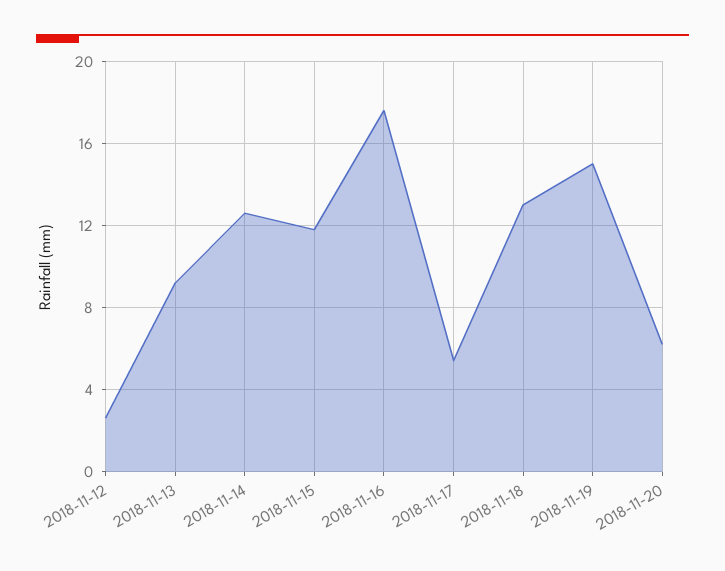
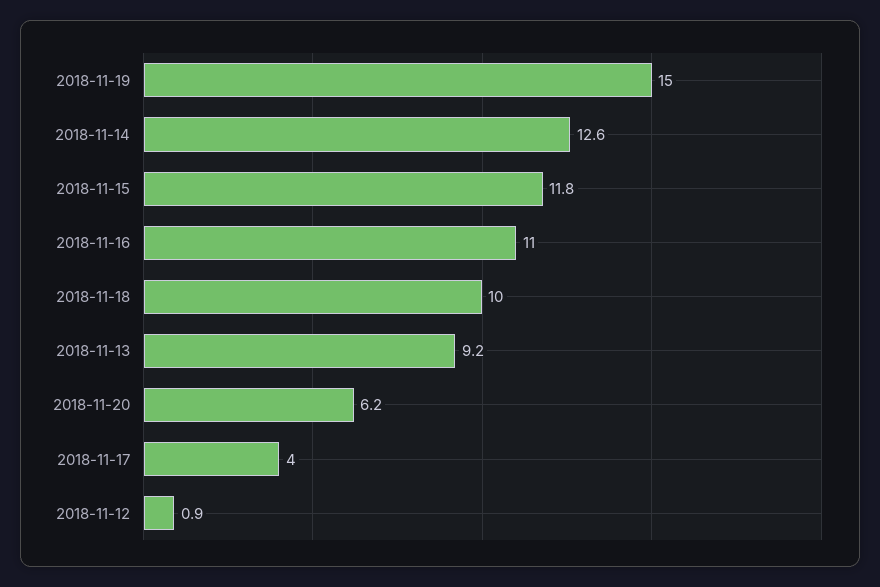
2018-11-12: 2.5 -> 0.9
2018-11-16: 17.5 -> 11
2018-11-17: 5.5 -> 4
2018-11-18: 13 -> 10

